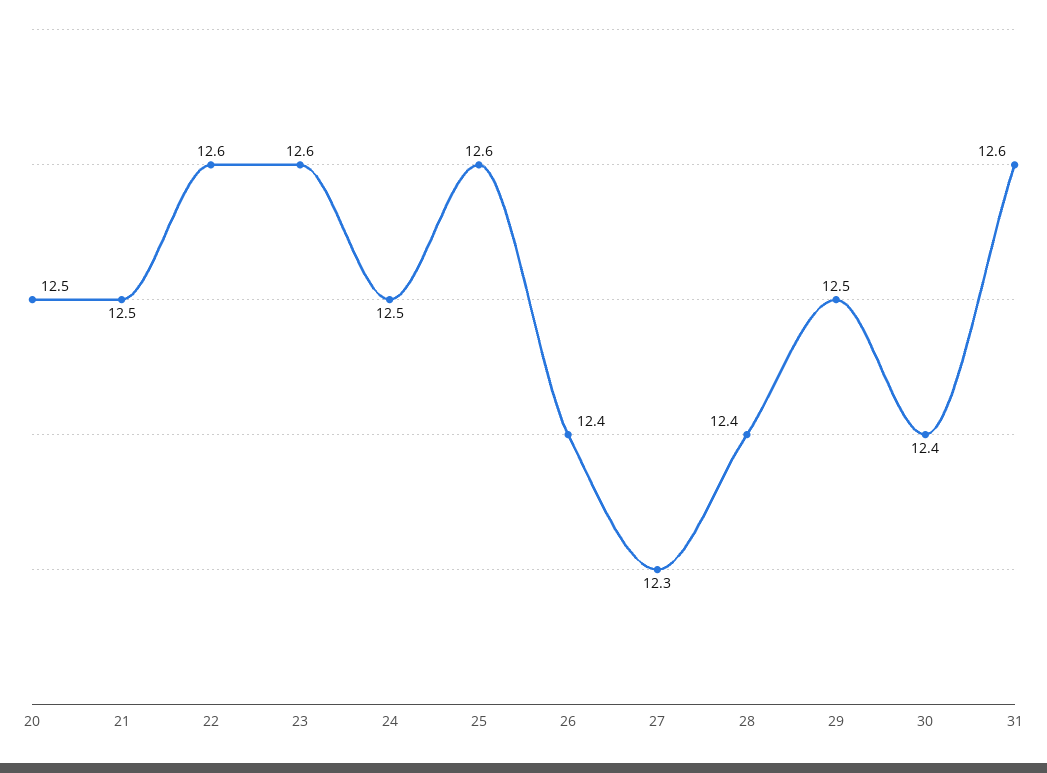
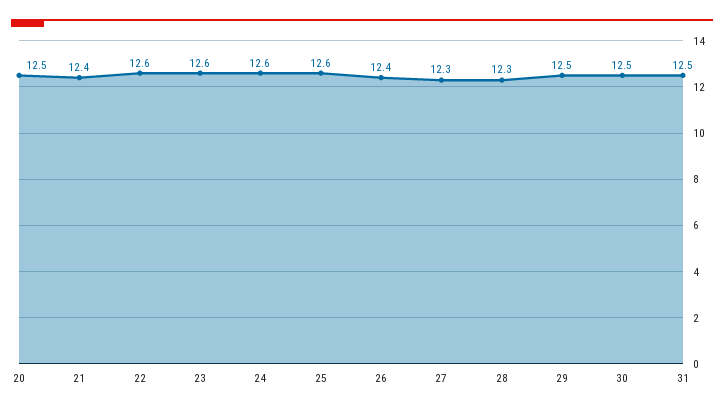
21: 12.5 -> 12.4
24: 12.5 -> 12.6
28: 12.4 -> 12.3
30: 12.4 -> 12.5
31: 12.6 -> 12.5

